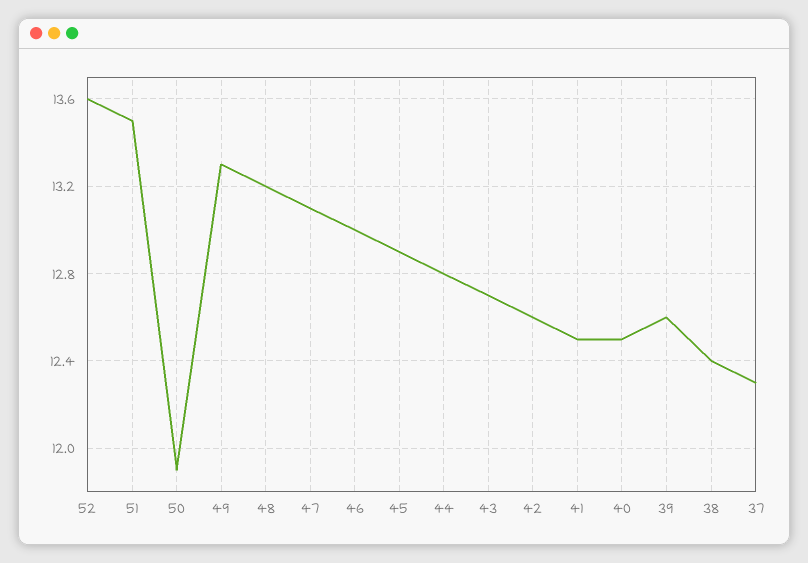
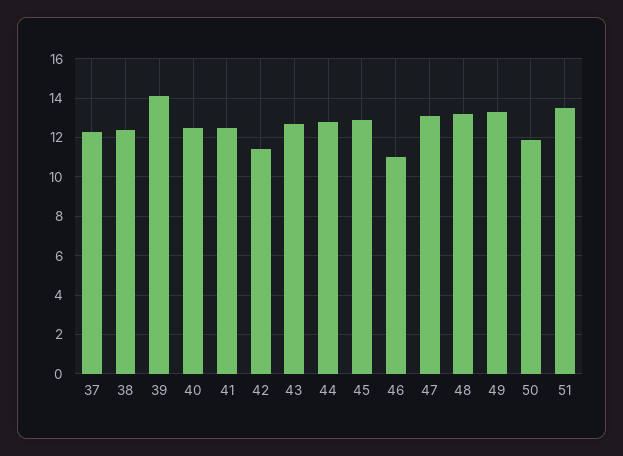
52: 13.6 -> none
46: 13 -> 11
42: 12.6 -> 11.5
39: 12.6 -> 14

